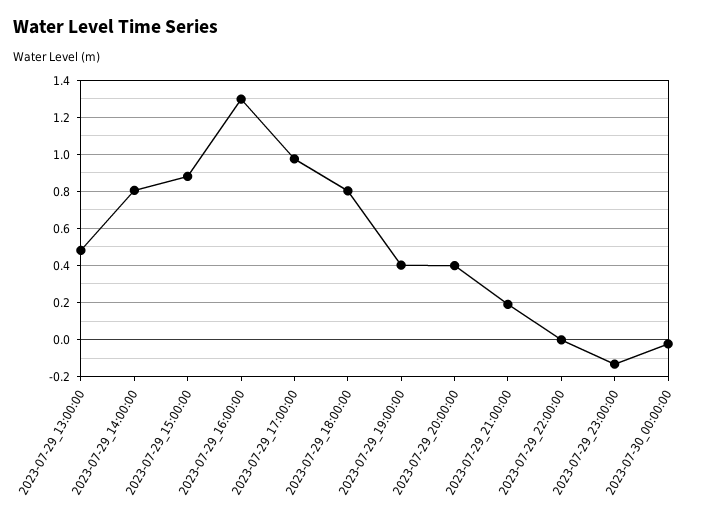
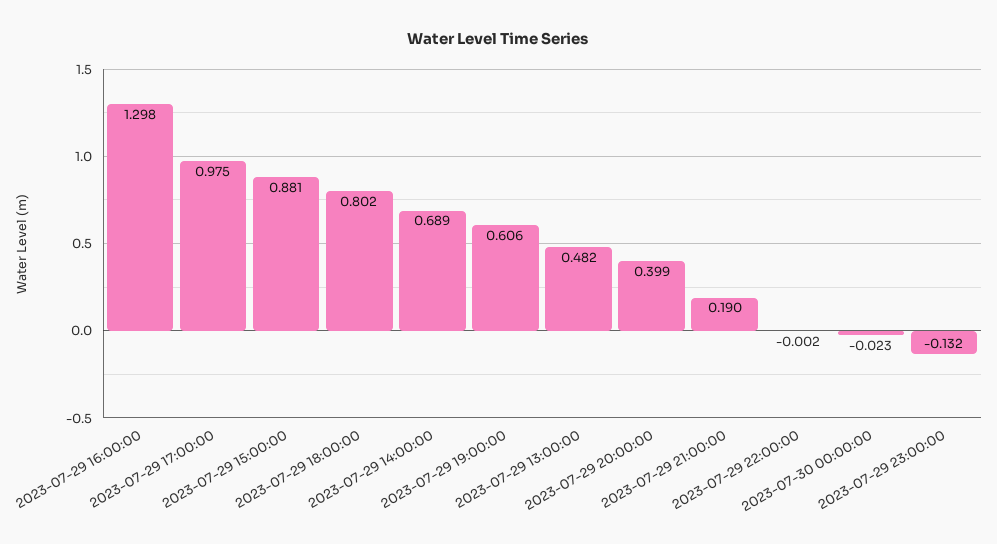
2023-07-29_14:00:00: 0.8 -> 0.689
2023-07-29_19:00:00: 0.4 -> 0.606

